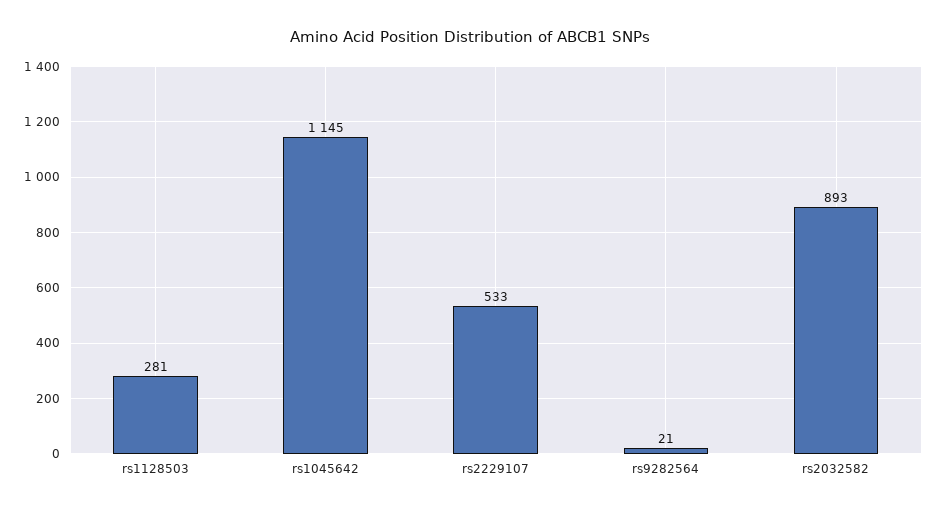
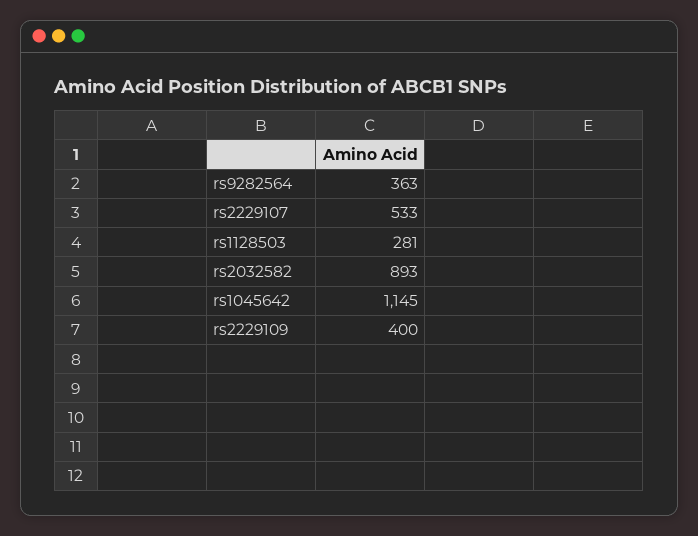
rs9282564: 21 -> 363
rs2229109: none -> 400

